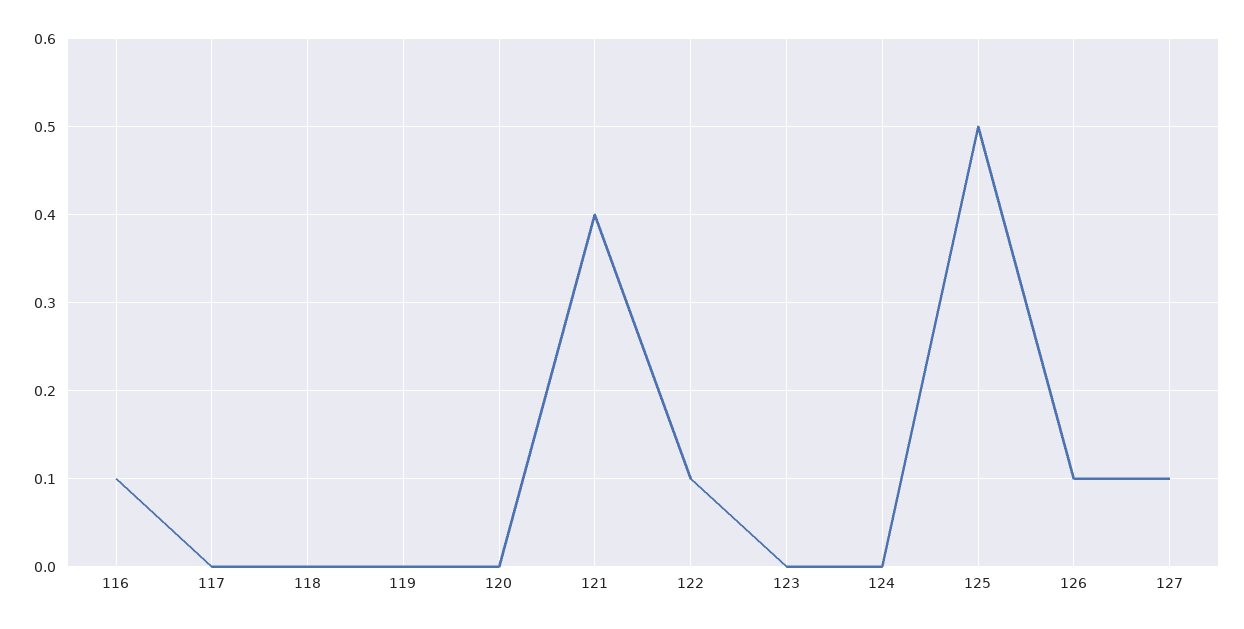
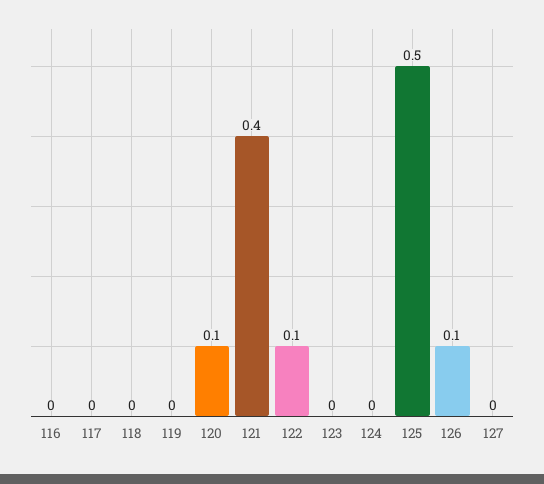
116: 0.1 -> 0
120: 0 -> 0.1
127: 0.1 -> 0

